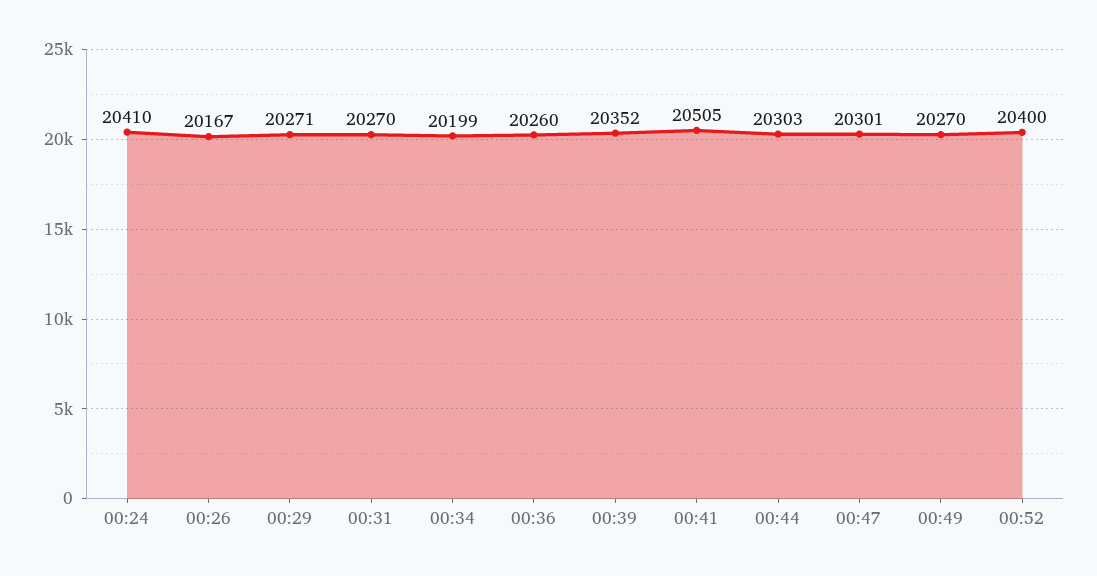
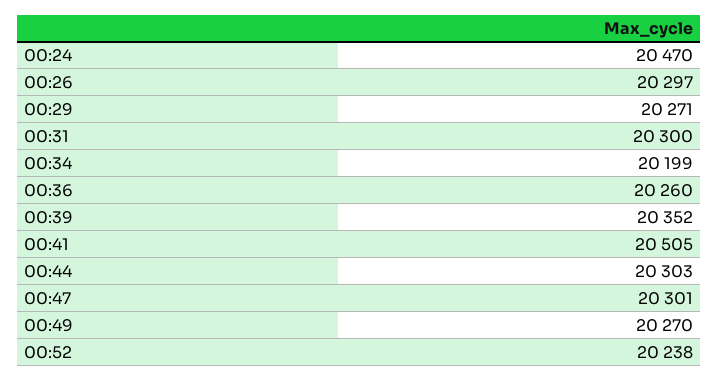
00:24: 20410 -> 20470
00:26: 20167 -> 20297
00:31: 20270 -> 20300
00:52: 20400 -> 20238

